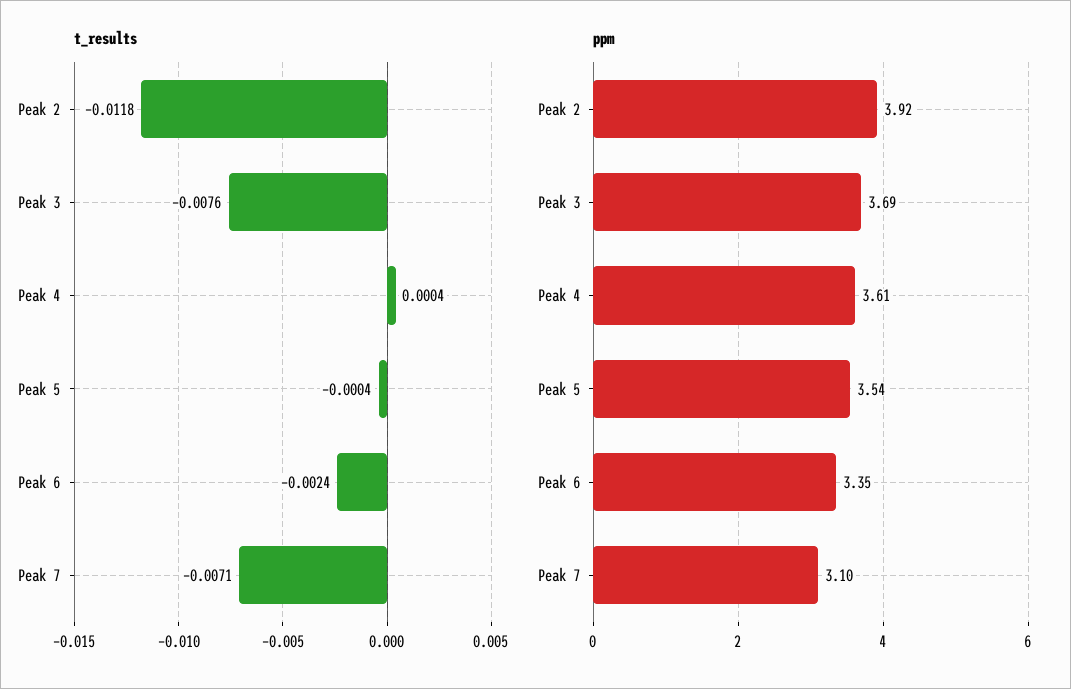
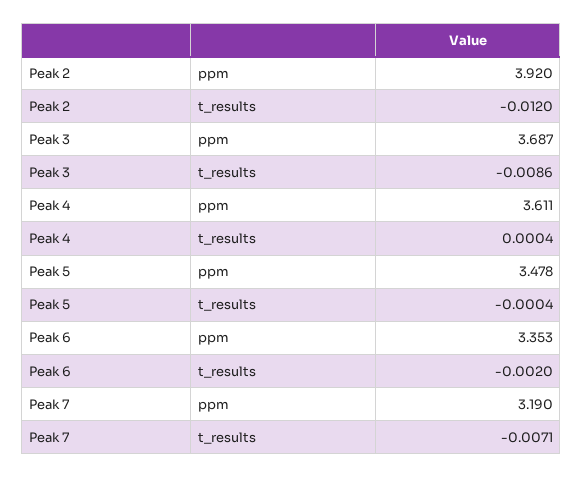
t_results, Peak 2: -0.0118 -> -0.012
t_results, Peak 3: -0.0076 -> -0.0086
t_results, Peak 6: -0.0024 -> -0.002
ppm, Peak 5: 3.54 -> 3.478
ppm, Peak 7: 3.1 -> 3.19

